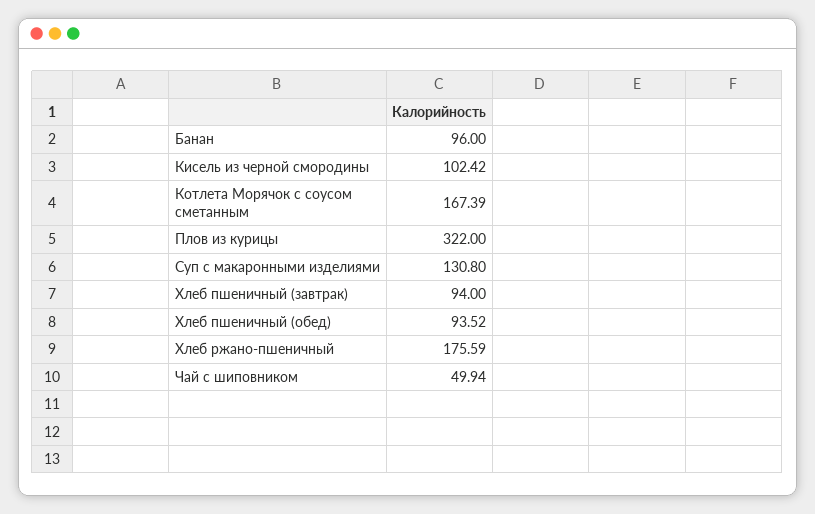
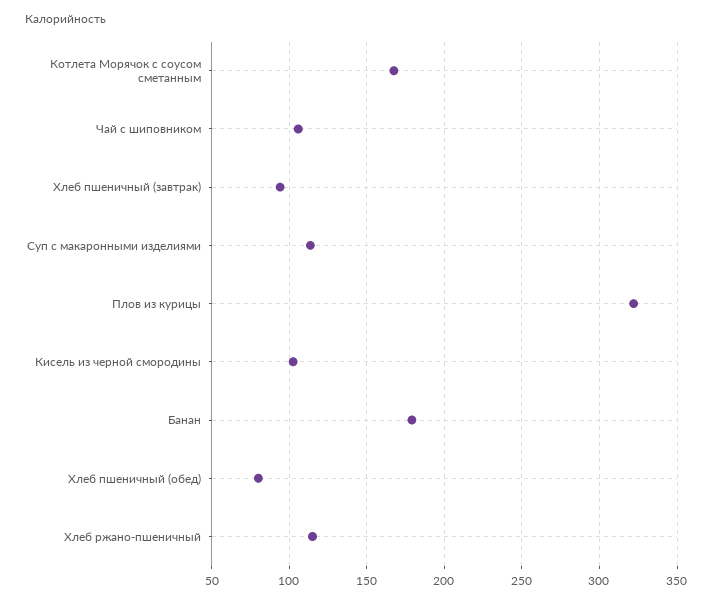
Банан: 96 -> 180
Суп с макаронными изделиями: 130.8 -> 115
Хлеб пшеничный (обед): 93.52 -> 80
Хлеб ржано-пшеничный: 175.59 -> 115
Чай с шиповником: 49.94 -> 105

